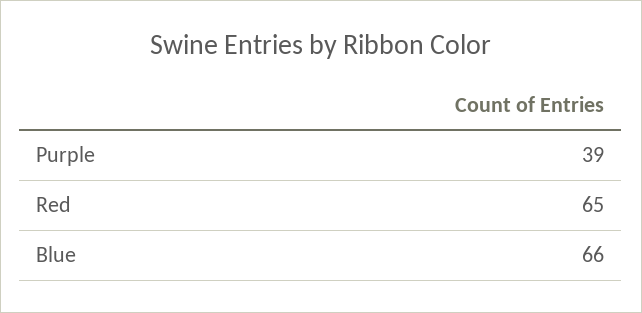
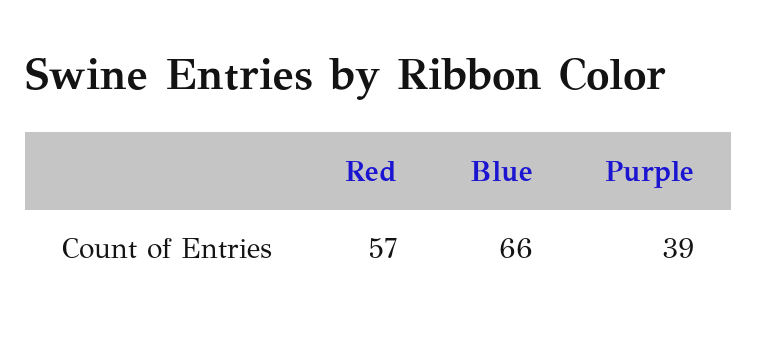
Red: 65 -> 57

